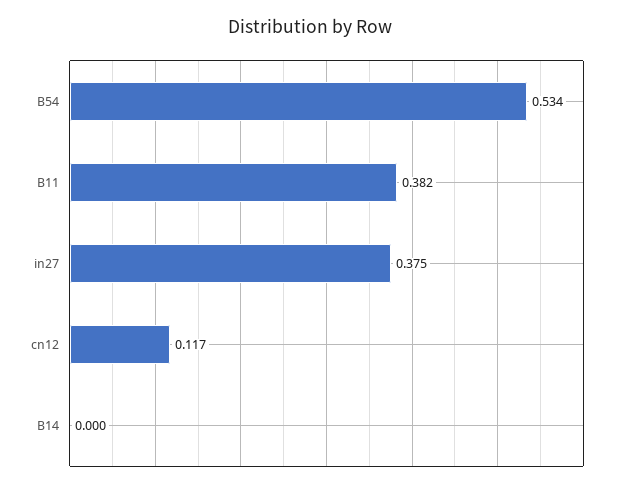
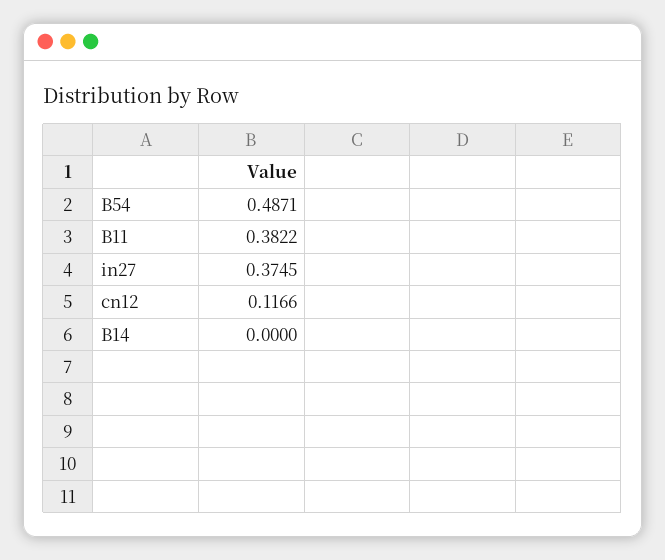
B54: 0.534 -> 0.4871

